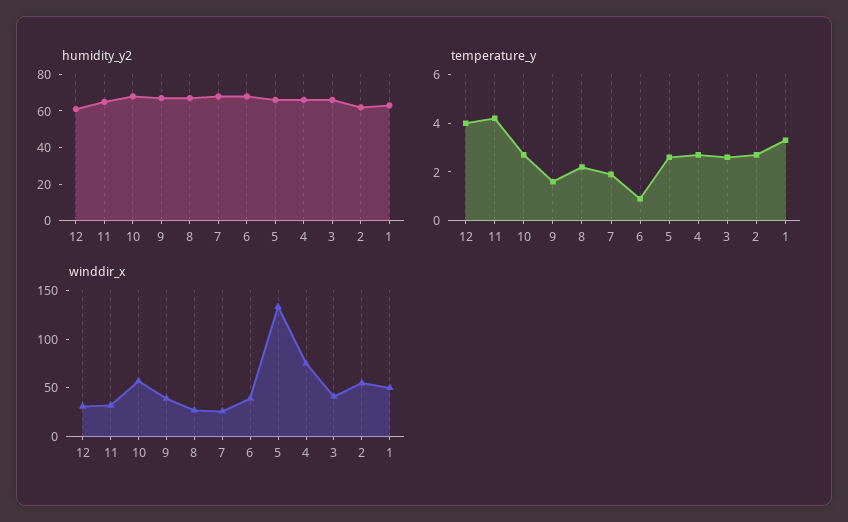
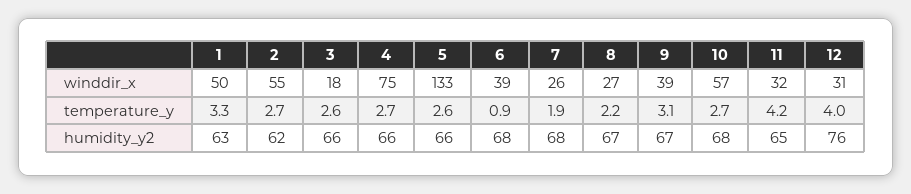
humidity_y2, 12: 60 -> 76
temperature_y, 9: 1.5 -> 3.1
winddir_x, 3: 40 -> 18

